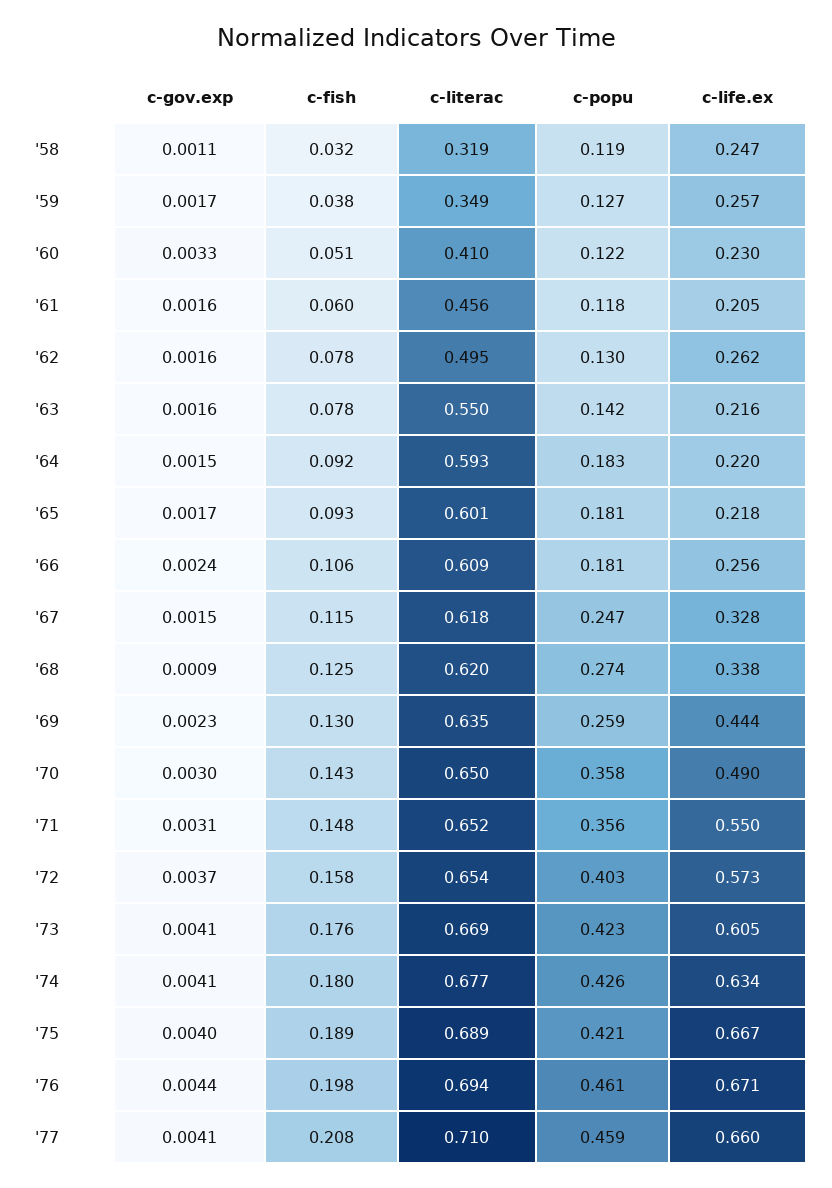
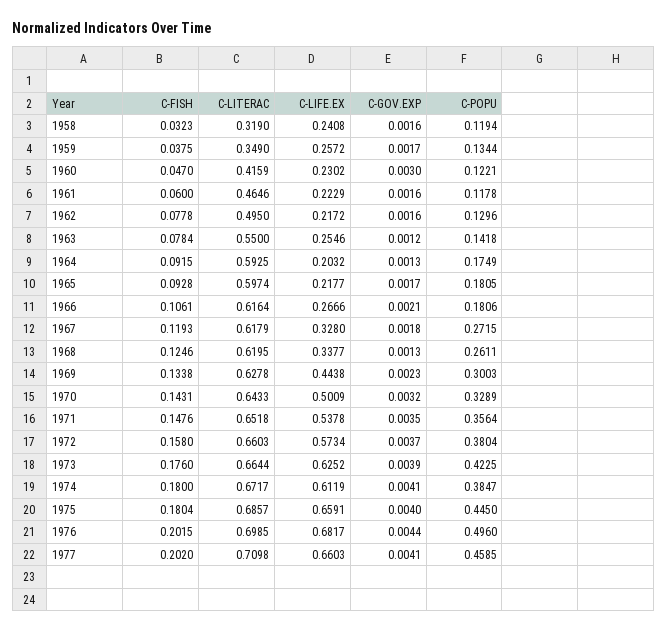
c-gov.exp, '58: 0.0011 -> 0.0016
c-life.ex, '58: 0.247 -> 0.2408
c-popu, '59: 0.127 -> 0.1344
c-gov.exp, '60: 0.0033 -> 0.003
c-fish, '60: 0.051 -> 0.047
c-literac, '60: 0.41 -> 0.4159
c-literac, '61: 0.456 -> 0.4646
c-life.ex, '61: 0.205 -> 0.2229
c-life.ex, '62: 0.262 -> 0.2172
c-gov.exp, '63: 0.0016 -> 0.0012
c-life.ex, '63: 0.216 -> 0.2546
c-gov.exp, '64: 0.0015 -> 0.0013
c-popu, '64: 0.183 -> 0.1749
c-life.ex, '64: 0.22 -> 0.2032
c-literac, '65: 0.601 -> 0.5974
c-gov.exp, '66: 0.0024 -> 0.0021
c-literac, '66: 0.609 -> 0.6164
c-life.ex, '66: 0.256 -> 0.2666
c-gov.exp, '67: 0.0015 -> 0.0018
c-fish, '67: 0.115 -> 0.1193
c-popu, '67: 0.247 -> 0.2715
c-gov.exp, '68: 0.0009 -> 0.0013
c-popu, '68: 0.274 -> 0.2611
c-fish, '69: 0.13 -> 0.1338
c-literac, '69: 0.635 -> 0.6278
c-popu, '69: 0.259 -> 0.3003
c-gov.exp, '70: 0.003 -> 0.0032
c-literac, '70: 0.65 -> 0.6433
c-popu, '70: 0.358 -> 0.3289
c-life.ex, '70: 0.49 -> 0.5009
c-gov.exp, '71: 0.0031 -> 0.0035
c-life.ex, '71: 0.55 -> 0.5378
c-literac, '72: 0.654 -> 0.6603
c-popu, '72: 0.403 -> 0.3804
c-gov.exp, '73: 0.0041 -> 0.0039
c-literac, '73: 0.669 -> 0.6644
c-life.ex, '73: 0.605 -> 0.6252
c-literac, '74: 0.677 -> 0.6717
c-popu, '74: 0.426 -> 0.3847
c-life.ex, '74: 0.634 -> 0.6119
c-fish, '75: 0.189 -> 0.1804
c-literac, '75: 0.689 -> 0.6857
c-popu, '75: 0.421 -> 0.445
c-life.ex, '75: 0.667 -> 0.6591
c-fish, '76: 0.198 -> 0.2015
c-literac, '76: 0.694 -> 0.6985
c-popu, '76: 0.461 -> 0.496
c-life.ex, '76: 0.671 -> 0.6817
c-fish, '77: 0.208 -> 0.202

